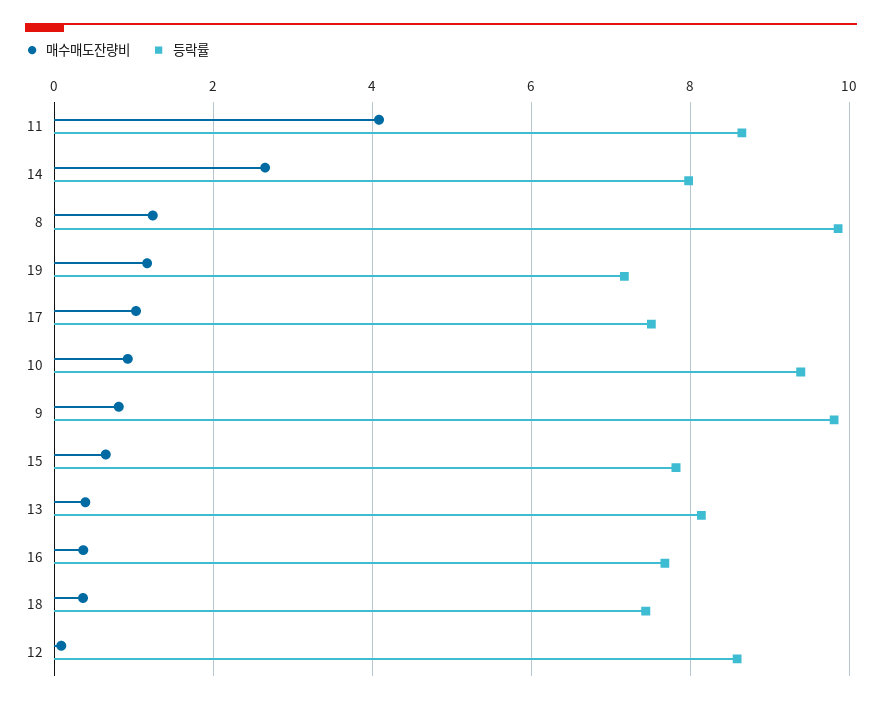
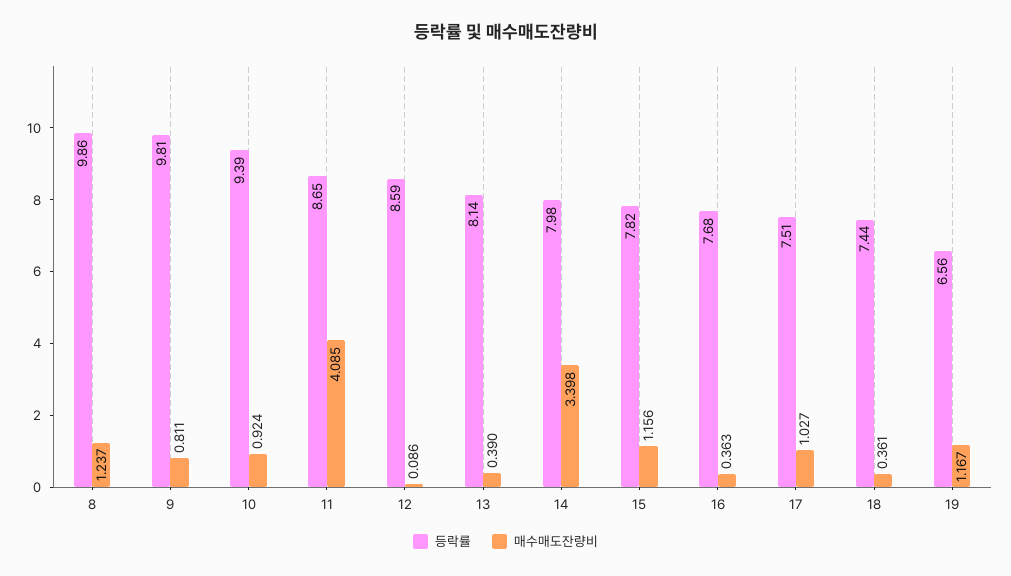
매수매도잔량비, 14: 2.6 -> 3.398
등락률, 19: 7.2 -> 6.56
매수매도잔량비, 15: 0.6 -> 1.156

